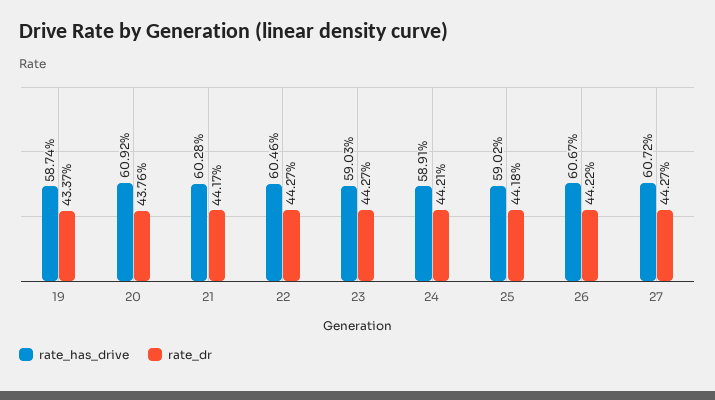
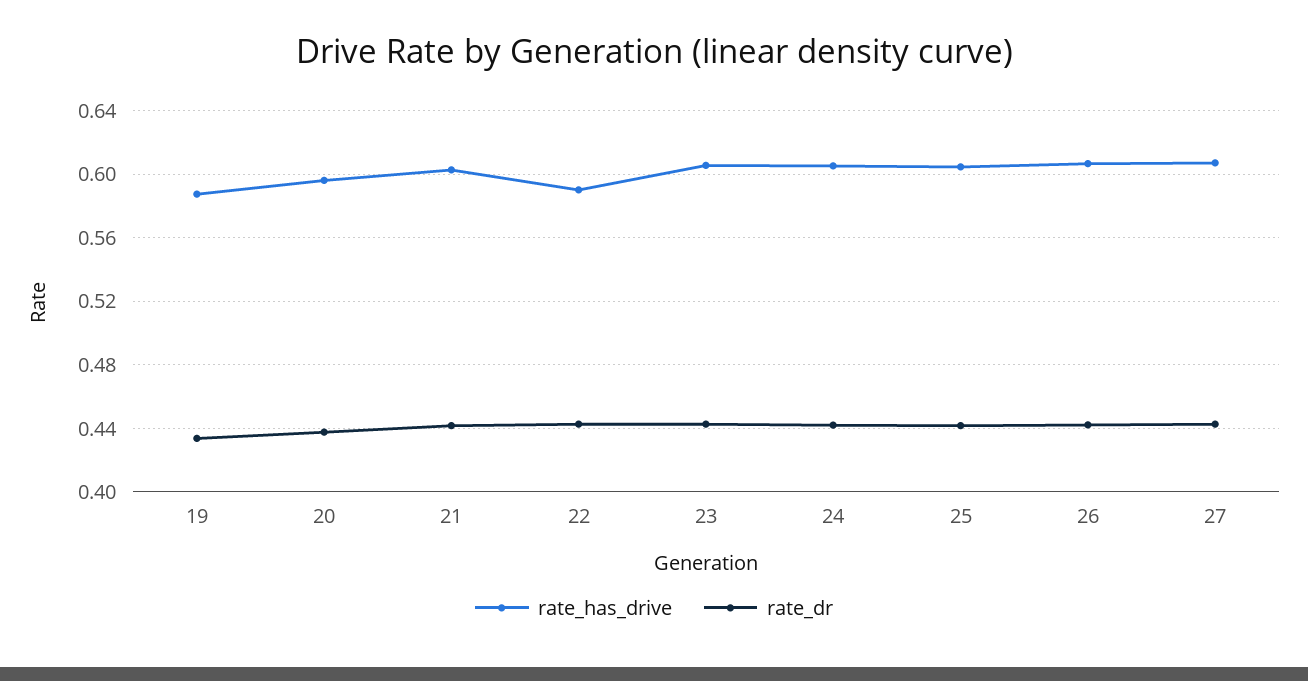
rate_has_drive, 20: 0.6092 -> 0.595
rate_has_drive, 22: 0.6046 -> 0.59
rate_has_drive, 23: 0.5903 -> 0.605
rate_has_drive, 24: 0.5891 -> 0.605
rate_has_drive, 25: 0.5902 -> 0.605

